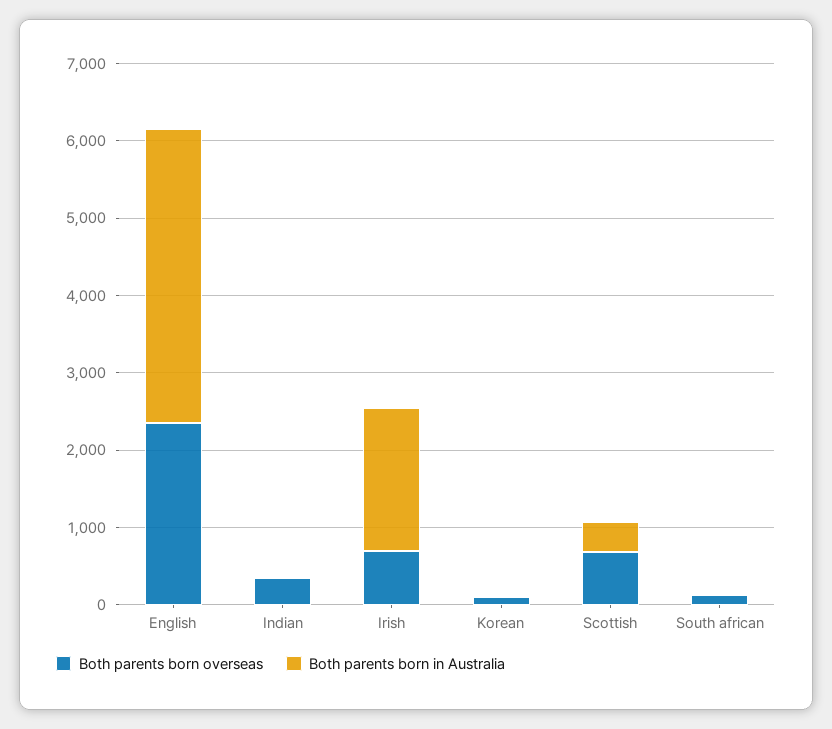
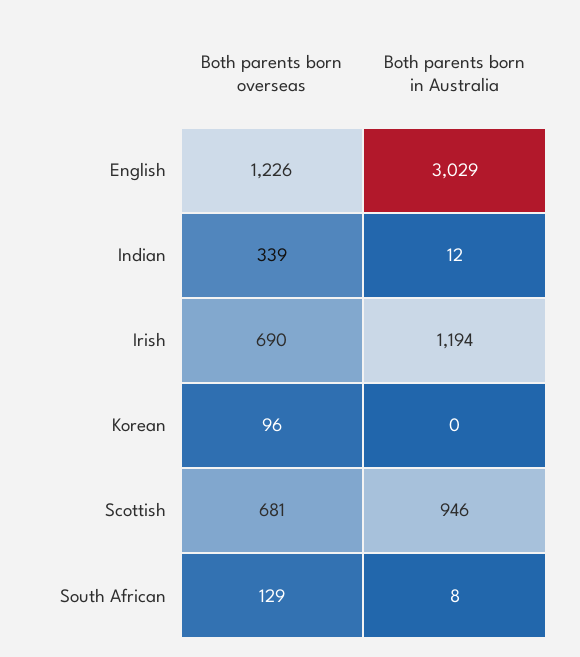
Both parents born overseas, English: 2400 -> 1226
Both parents born in Australia, English: 3800 -> 3029
Both parents born in Australia, Irish: 1800 -> 1194
Both parents born in Australia, Scottish: 400 -> 946

